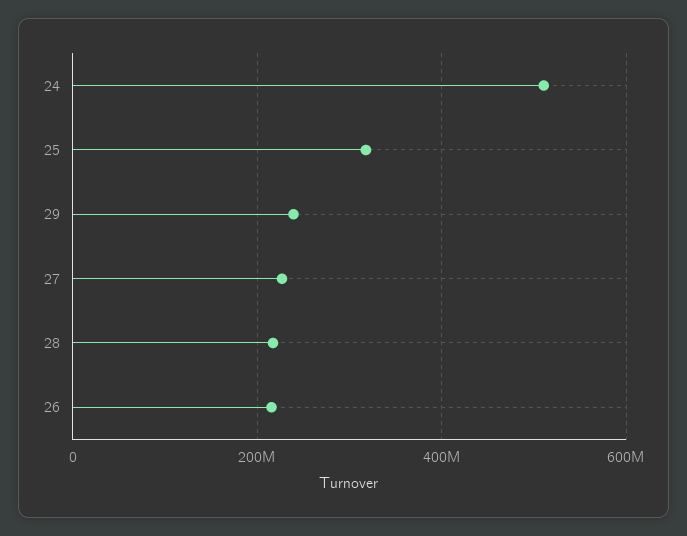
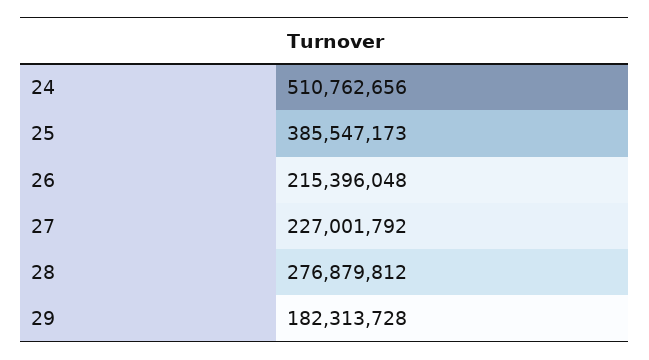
25: 320000000 -> 385547173
29: 240000000 -> 182313728
28: 220000000 -> 276879812

